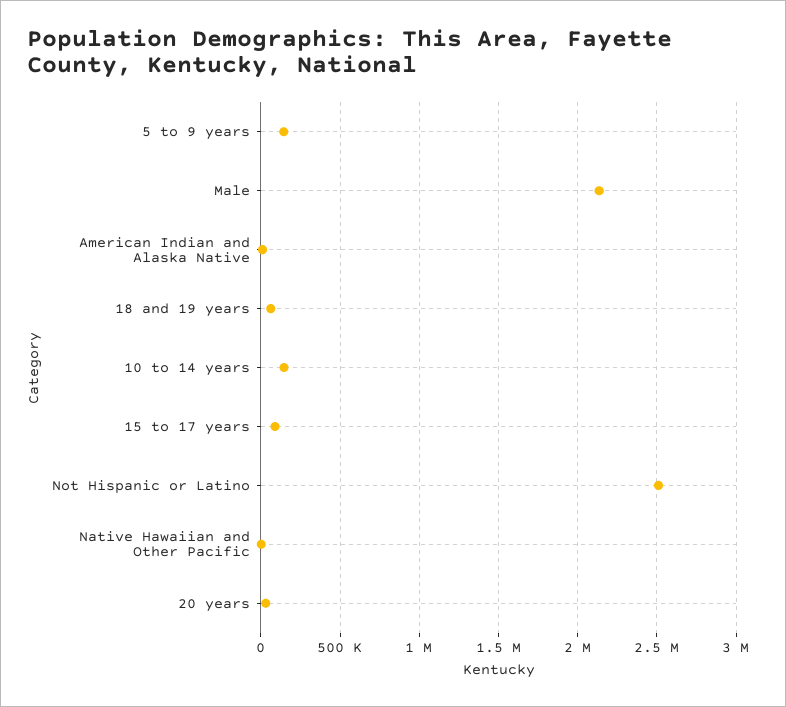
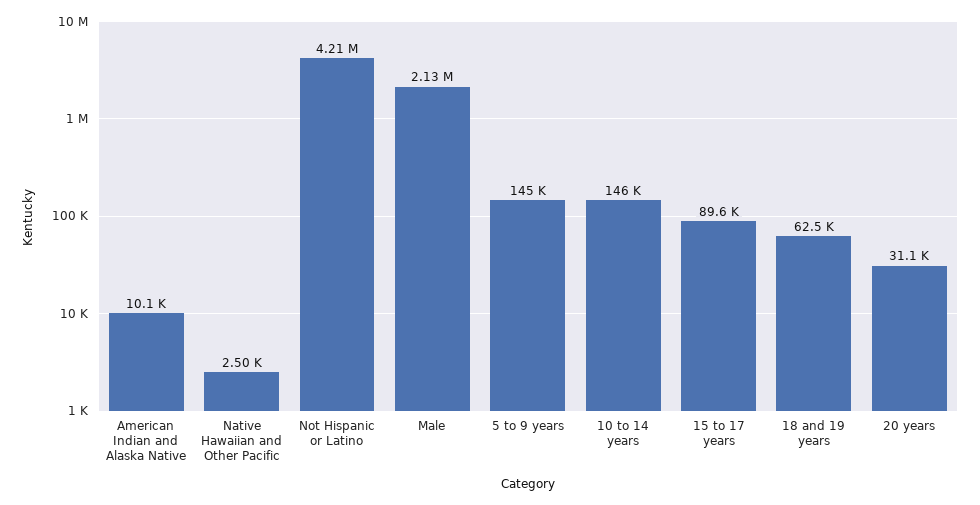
Not Hispanic or Latino: 2500000 -> 4210000

